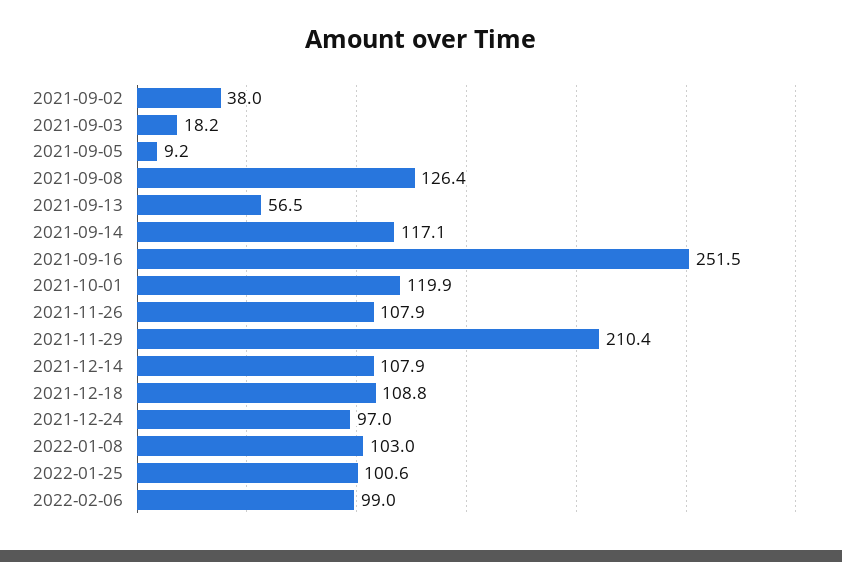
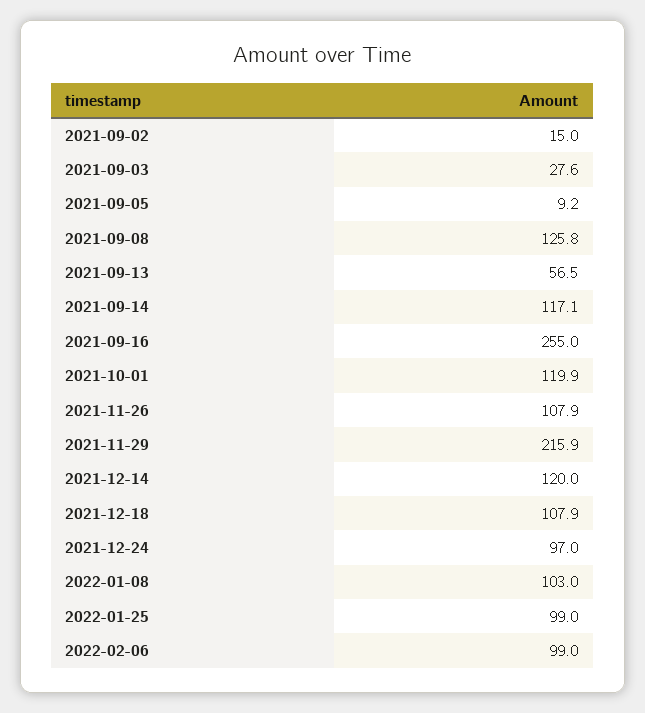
2021-09-02: 38 -> 15
2021-09-03: 18.2 -> 27.6
2021-09-08: 126.4 -> 125.8
2021-09-16: 251.5 -> 255
2021-11-29: 210.4 -> 215.9
2021-12-14: 107.9 -> 120
2021-12-18: 108.8 -> 107.9
2022-01-25: 100.6 -> 99

